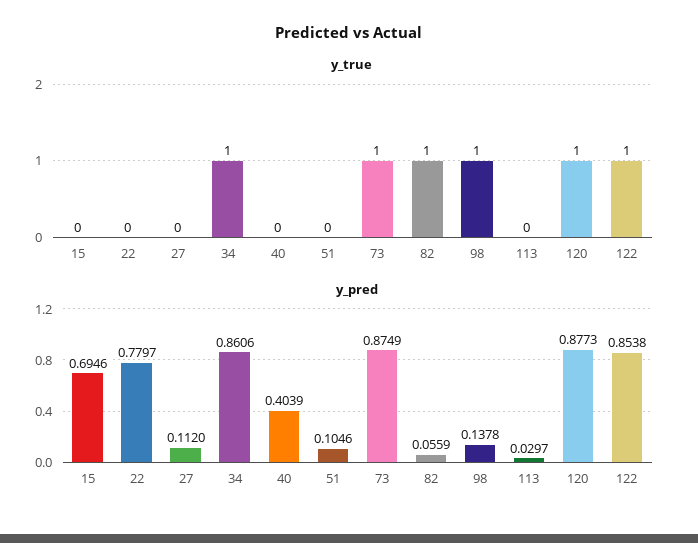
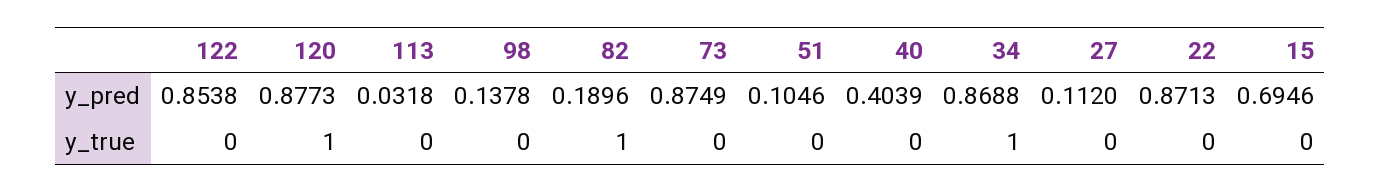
y_true, 73: 1 -> 0
y_true, 98: 1 -> 0
y_true, 122: 1 -> 0
y_pred, 22: 0.7797 -> 0.8713
y_pred, 34: 0.8606 -> 0.8688
y_pred, 82: 0.0559 -> 0.1896
y_pred, 113: 0.0297 -> 0.0318

